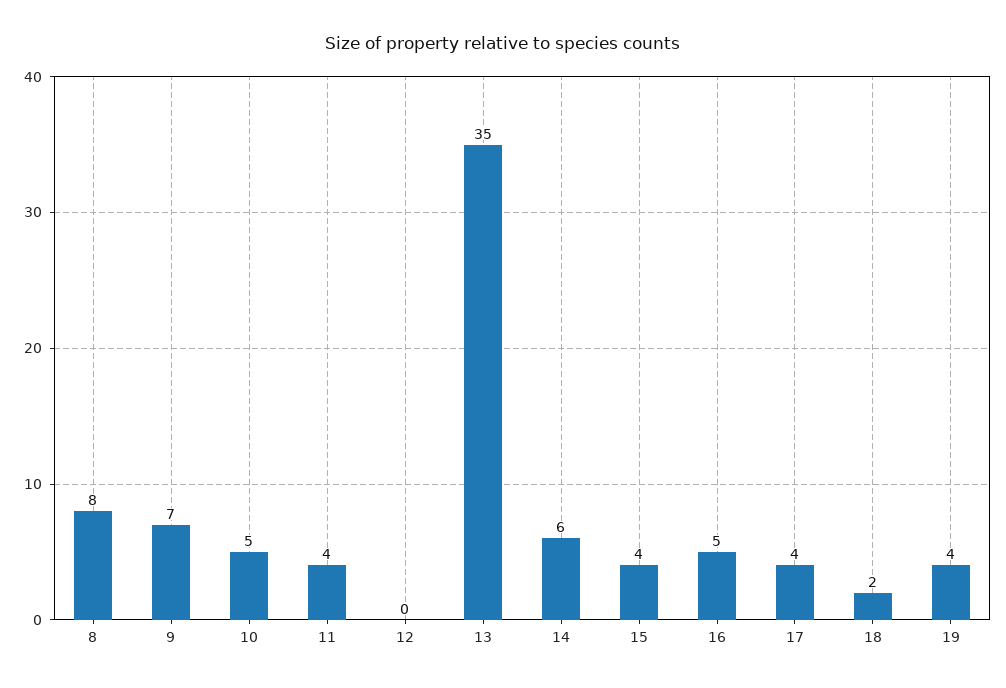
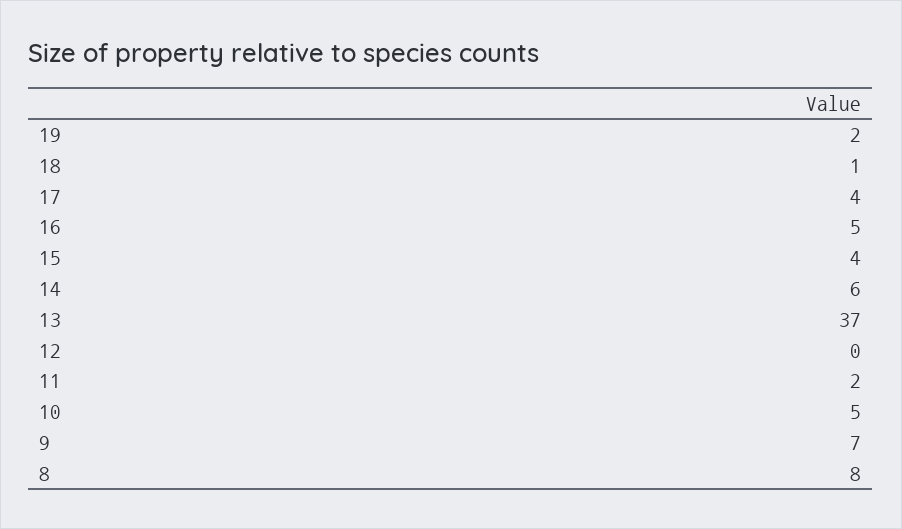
11: 4 -> 2
13: 35 -> 37
18: 2 -> 1
19: 4 -> 2

